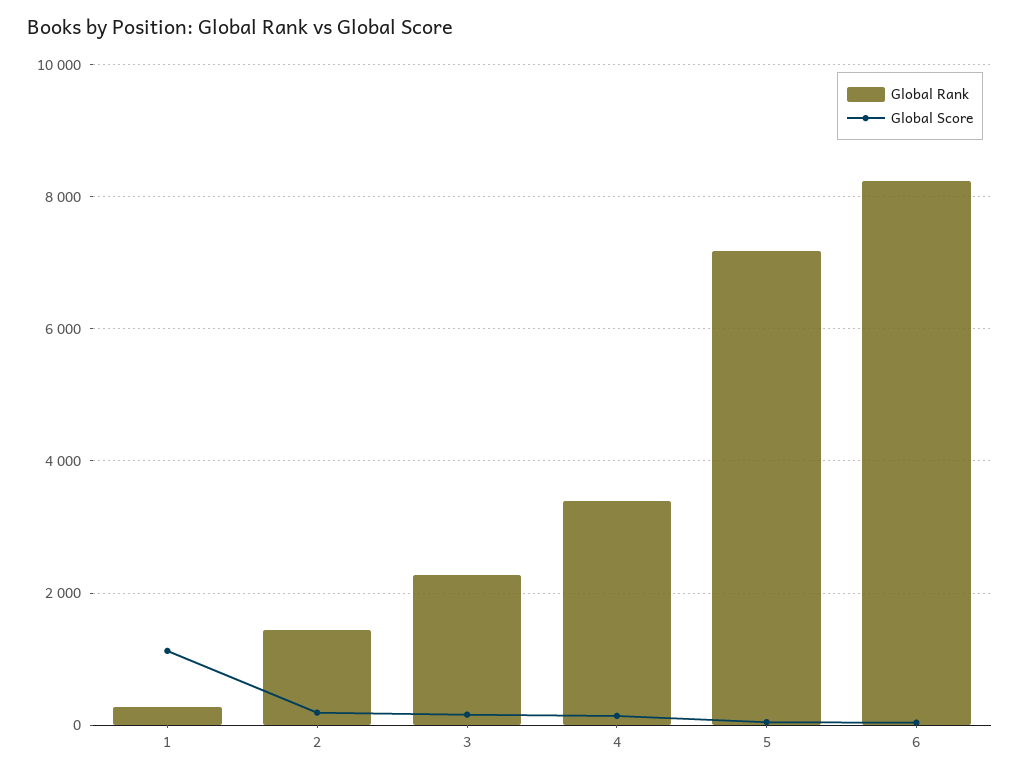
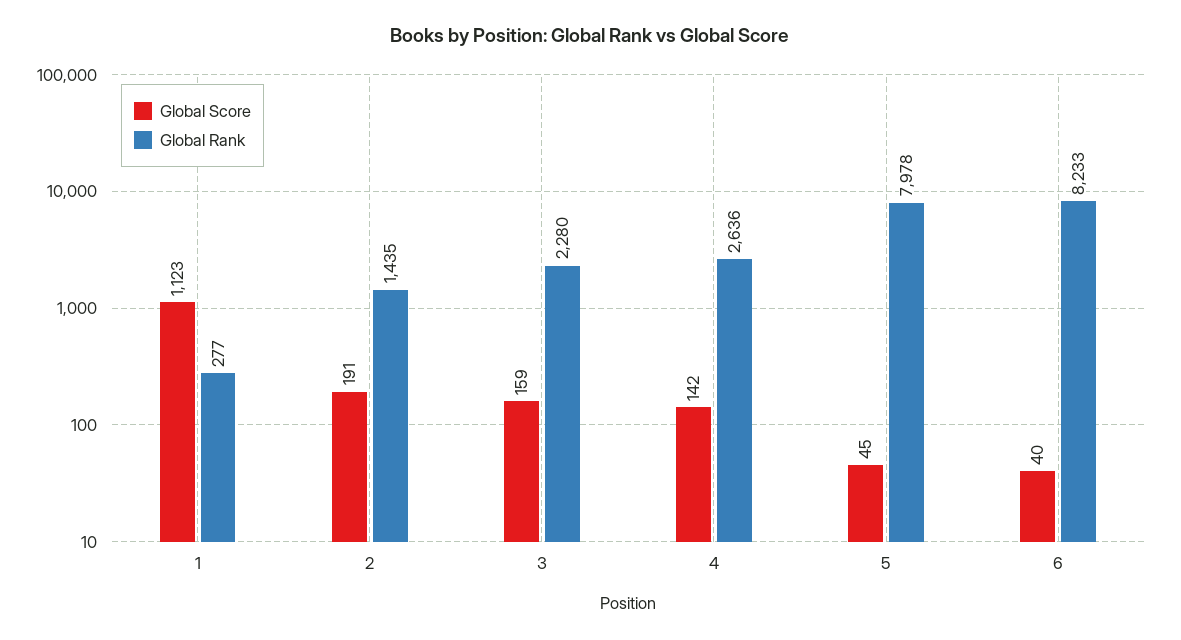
Global Rank, 4: 3400 -> 2636
Global Rank, 5: 7200 -> 7978

